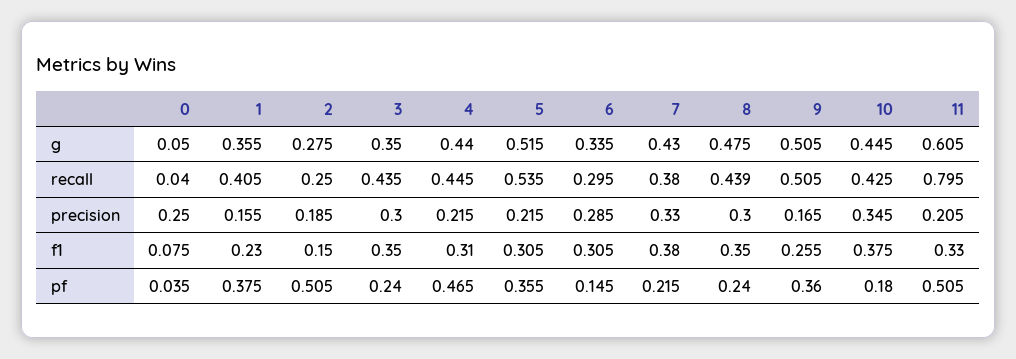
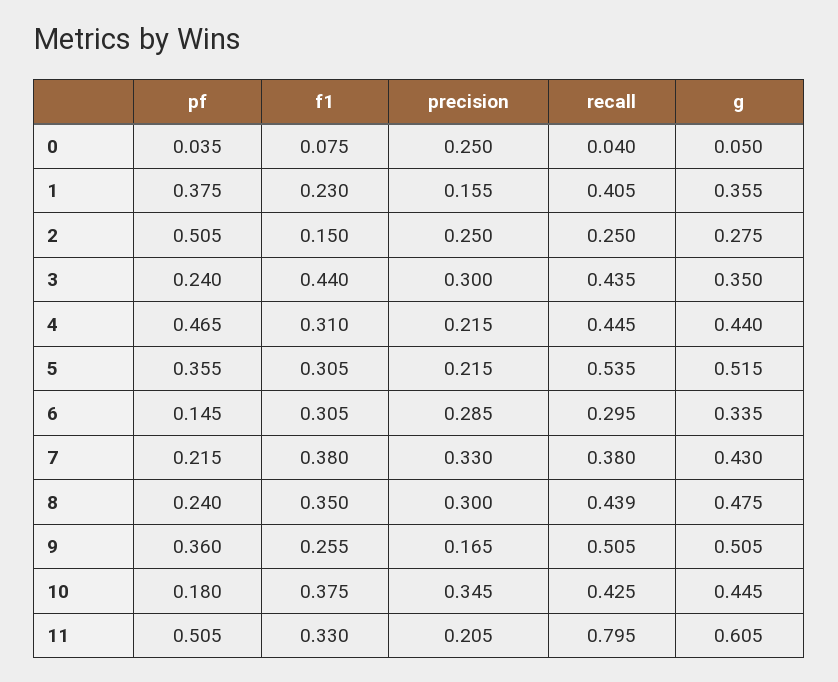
2, precision: 0.185 -> 0.25
3, f1: 0.35 -> 0.44

